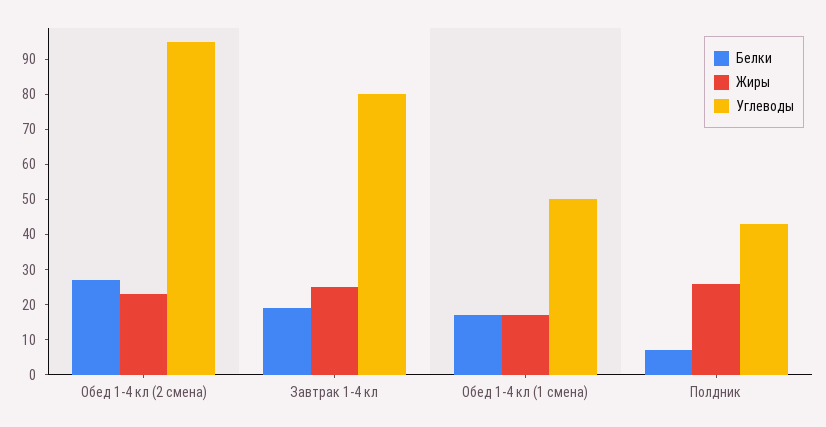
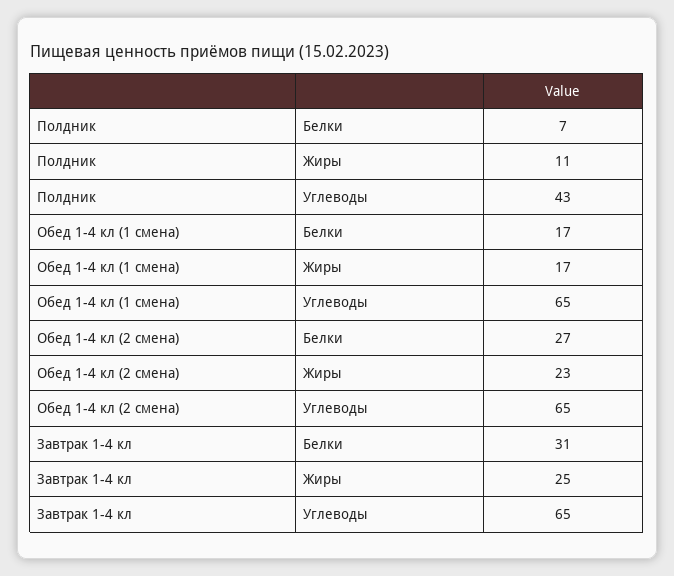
Углеводы, Обед 1-4 кл (2 смена): 95 -> 65
Белки, Завтрак 1-4 кл: 20 -> 31
Углеводы, Завтрак 1-4 кл: 80 -> 65
Углеводы, Обед 1-4 кл (1 смена): 50 -> 65
Жиры, Полдник: 25 -> 11

